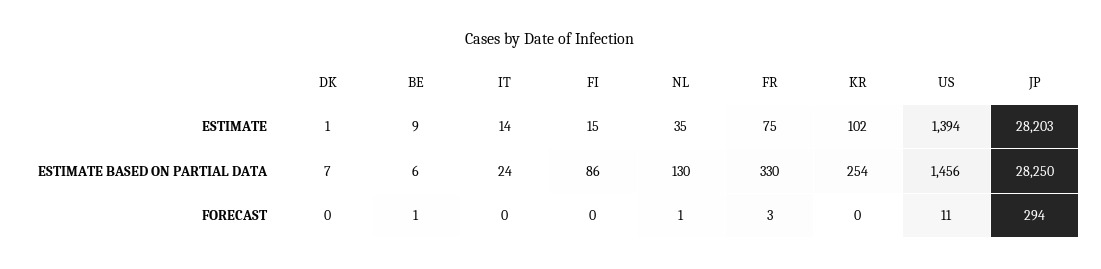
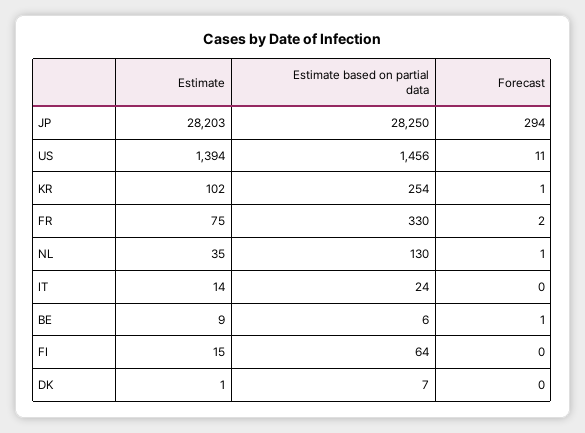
FI, ESTIMATE BASED ON PARTIAL DATA: 86 -> 64
FR, FORECAST: 3 -> 2
KR, FORECAST: 0 -> 1

